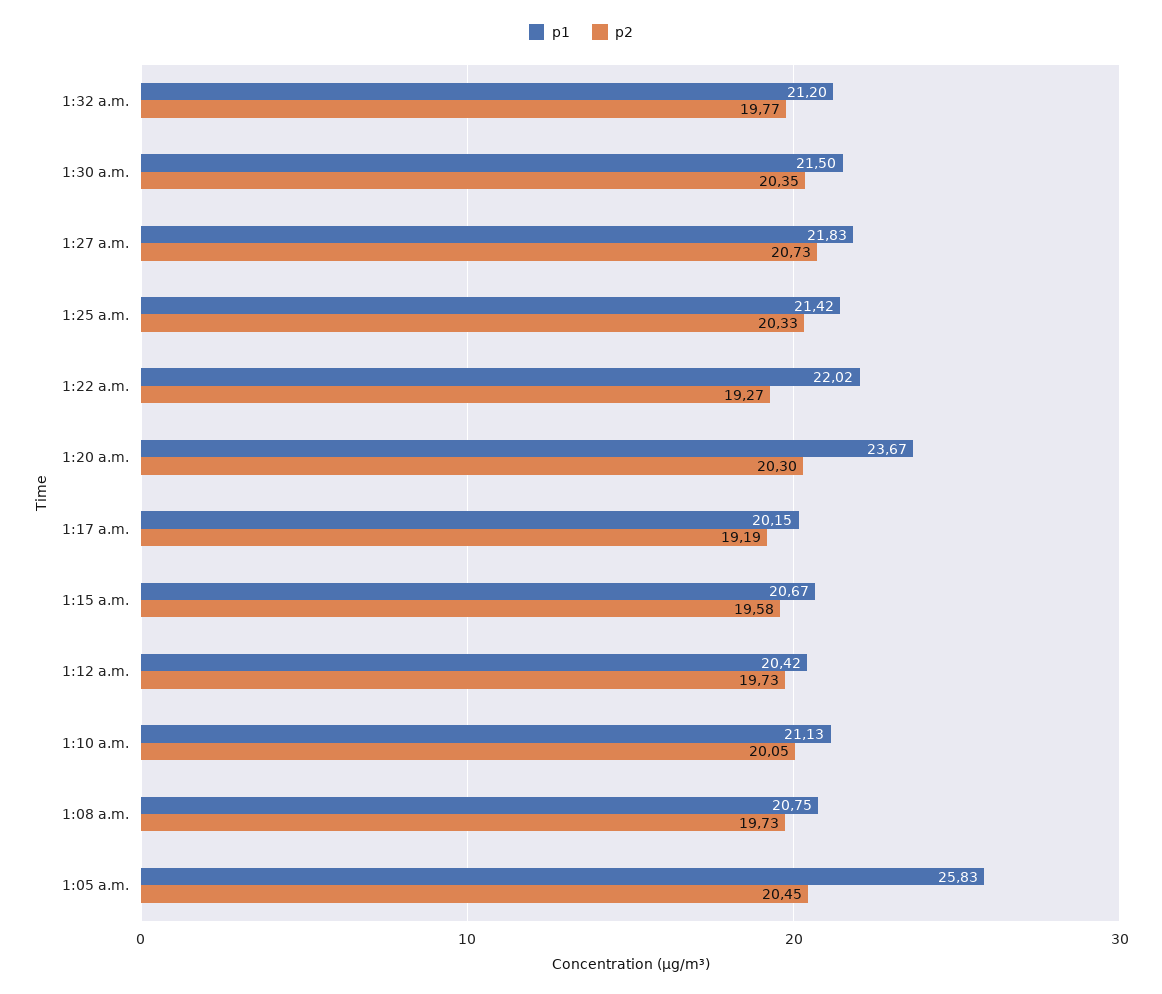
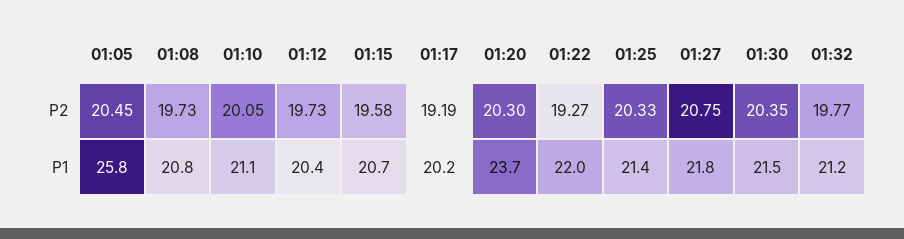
p2, 1:27 a.m.: 20.73 -> 20.75

